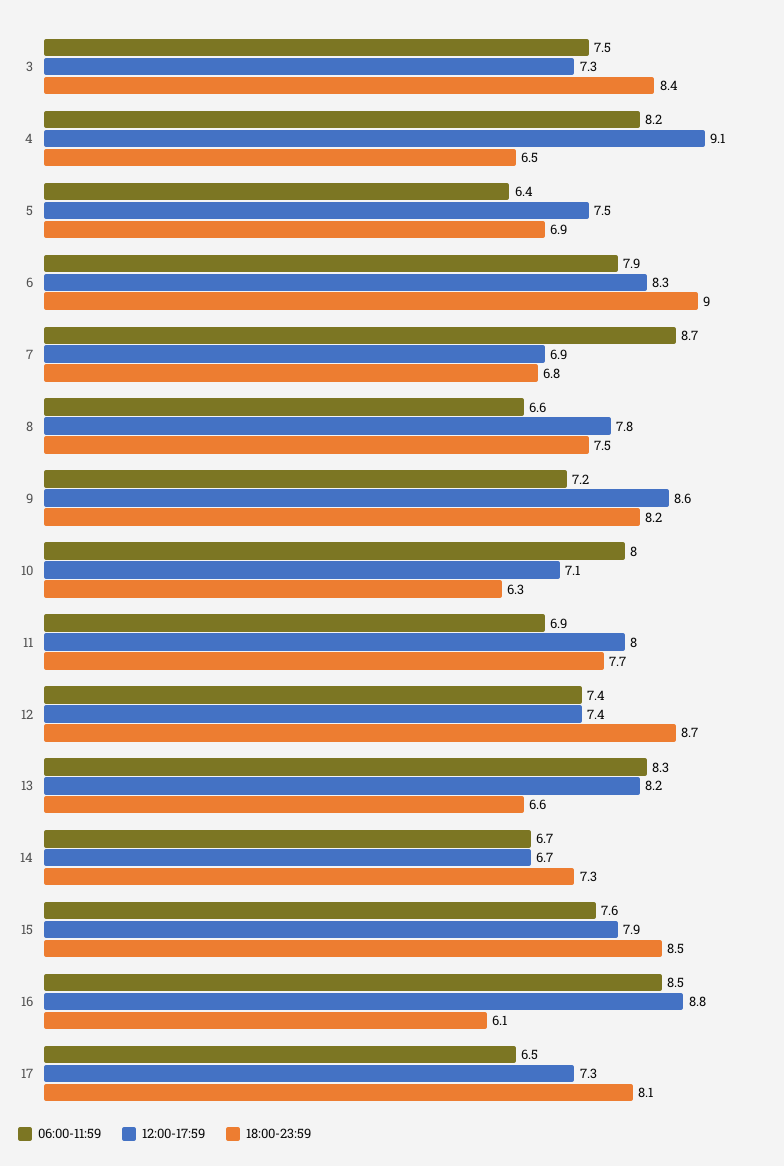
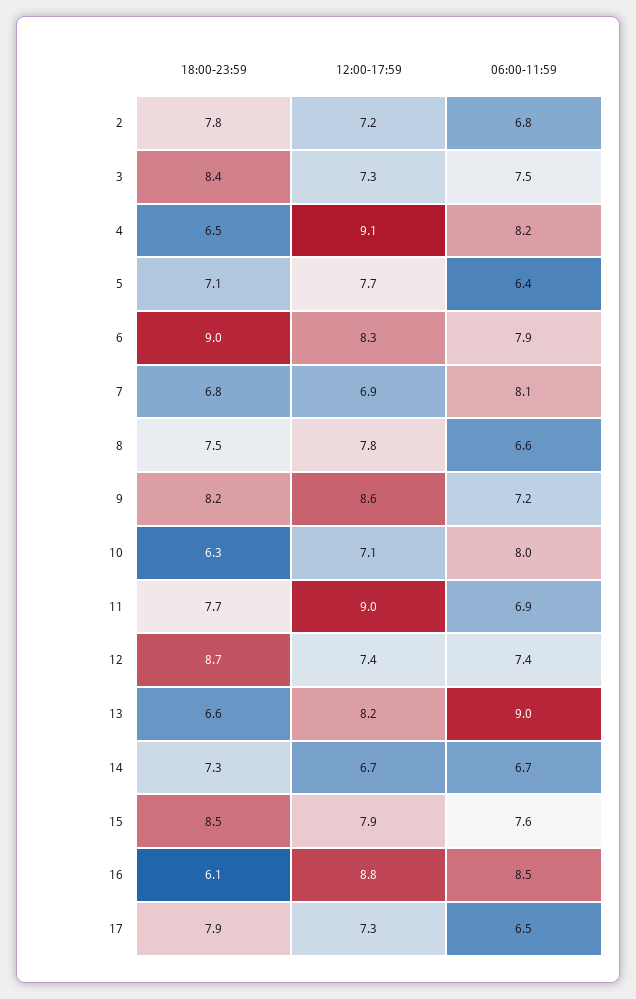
12:00-17:59, 5: 7.5 -> 7.7
18:00-23:59, 5: 6.9 -> 7.1
06:00-11:59, 7: 8.7 -> 8.1
12:00-17:59, 11: 8 -> 9
06:00-11:59, 13: 8.3 -> 9
18:00-23:59, 17: 8.1 -> 7.9
18:00-23:59, 2: none -> 7.8
12:00-17:59, 2: none -> 7.2
06:00-11:59, 2: none -> 6.8

